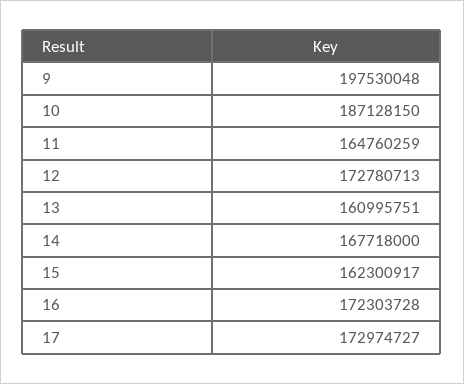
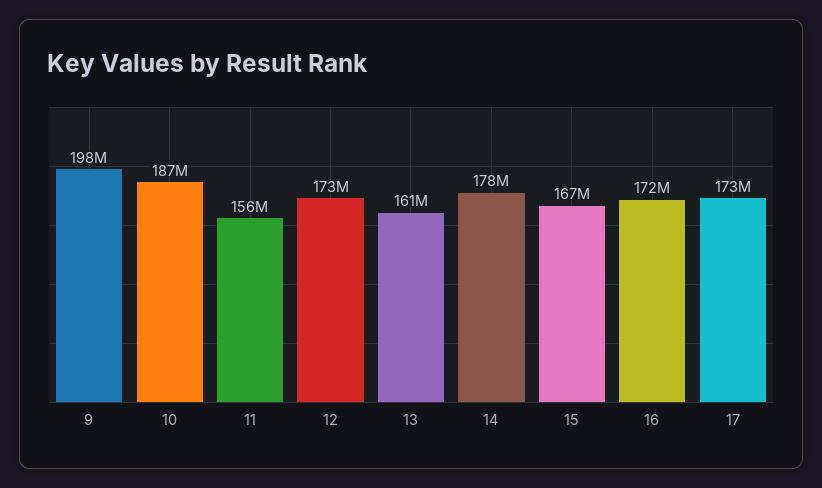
11: 164760259 -> 156000000
14: 167718000 -> 178000000
15: 162300917 -> 167000000

